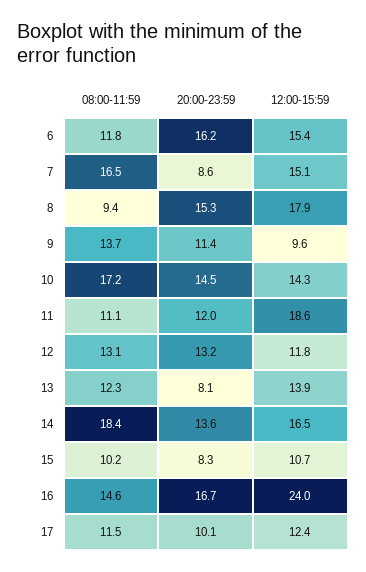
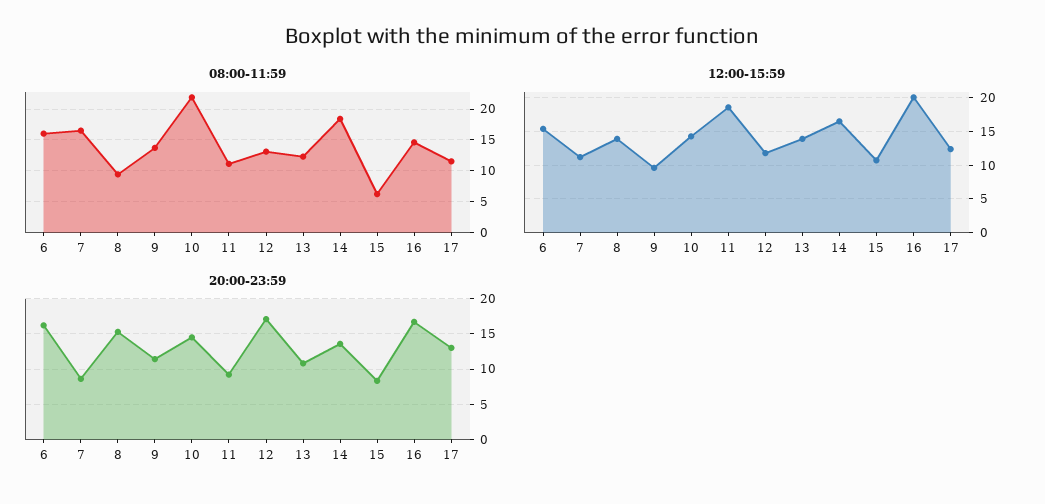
08:00-11:59, 6: 11.8 -> 16
12:00-15:59, 7: 15.1 -> 11
12:00-15:59, 8: 17.9 -> 14
08:00-11:59, 10: 17.2 -> 22
20:00-23:59, 11: 12 -> 9
20:00-23:59, 12: 13.2 -> 17
20:00-23:59, 13: 8.1 -> 11
08:00-11:59, 15: 10.2 -> 6
12:00-15:59, 16: 24 -> 20
20:00-23:59, 17: 10.1 -> 13

